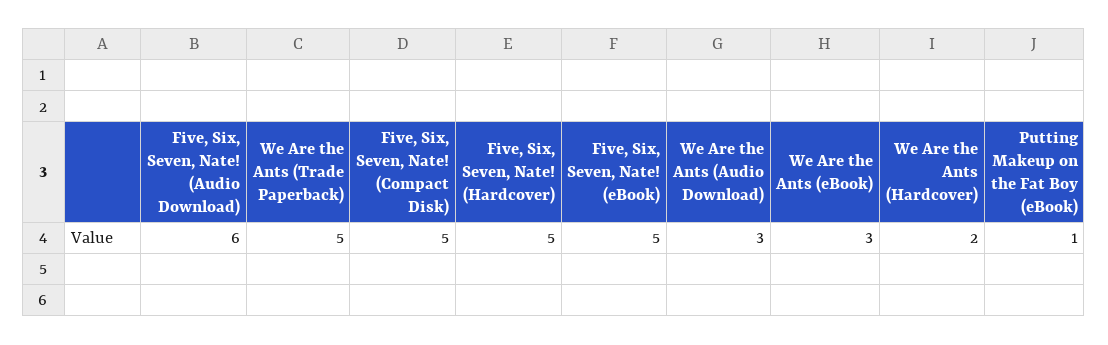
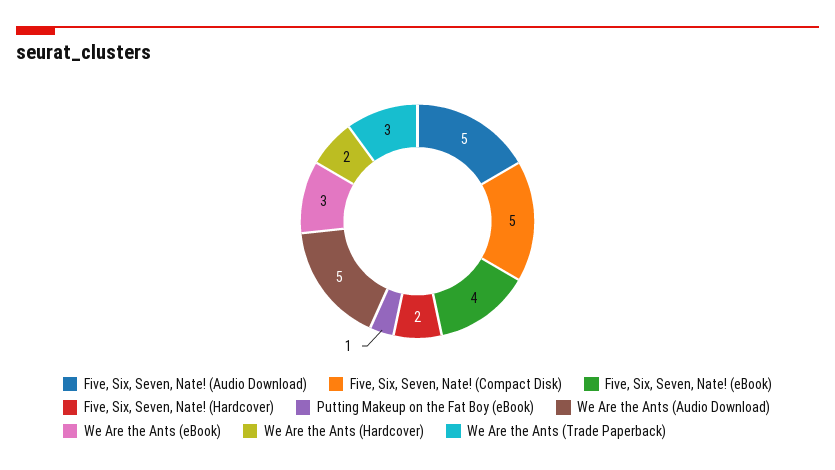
Five, Six, Seven, Nate! (Audio Download): 6 -> 5
We Are the Ants (Trade Paperback): 5 -> 3
Five, Six, Seven, Nate! (Hardcover): 5 -> 2
Five, Six, Seven, Nate! (eBook): 5 -> 4
We Are the Ants (Audio Download): 3 -> 5

